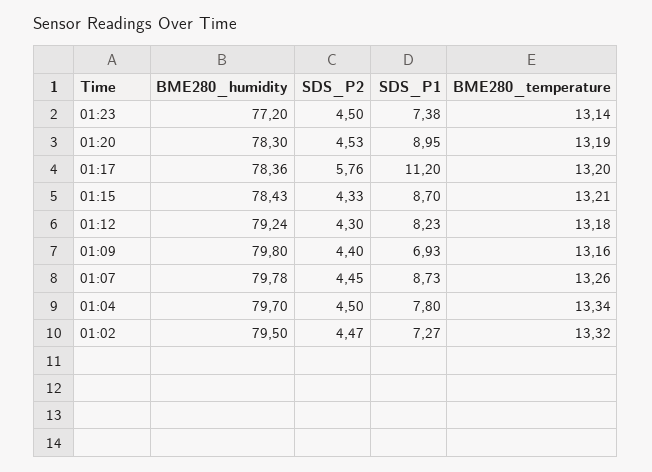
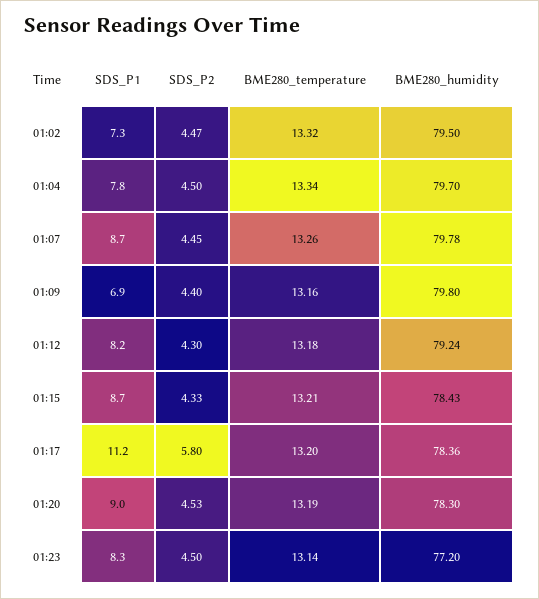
SDS_P1, 01:23: 7.38 -> 8.3
SDS_P2, 01:17: 5.76 -> 5.8

